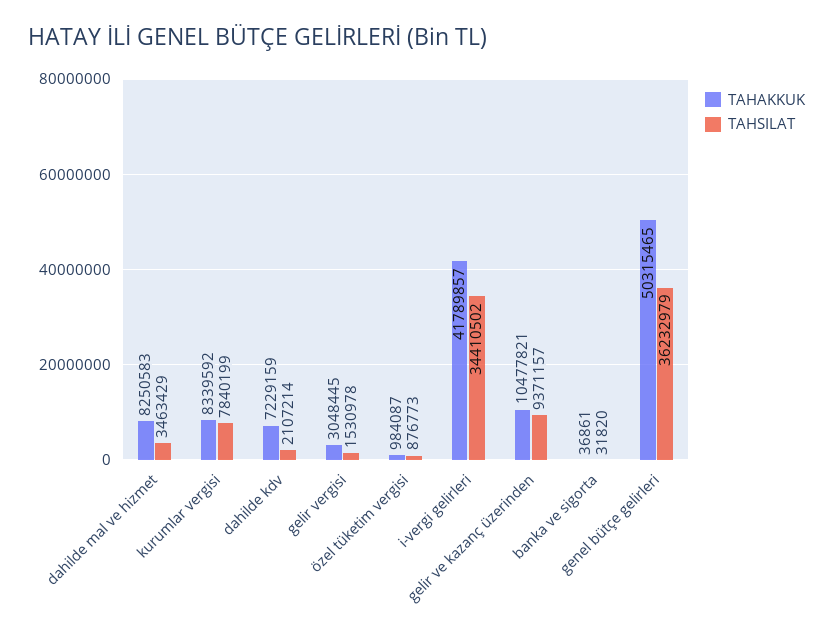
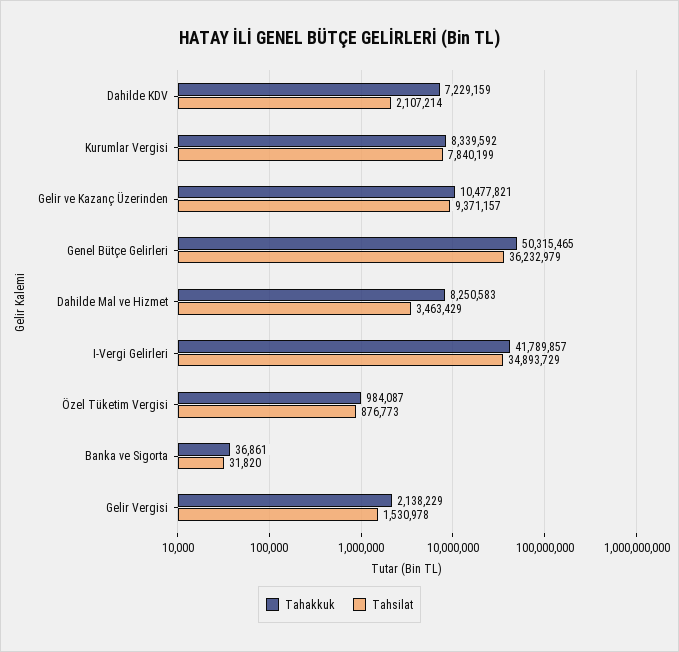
TAHAKKUK, gelir vergisi: 3048445 -> 2138229
TAHSILAT, i-vergi gelirleri: 34410502 -> 34893729

